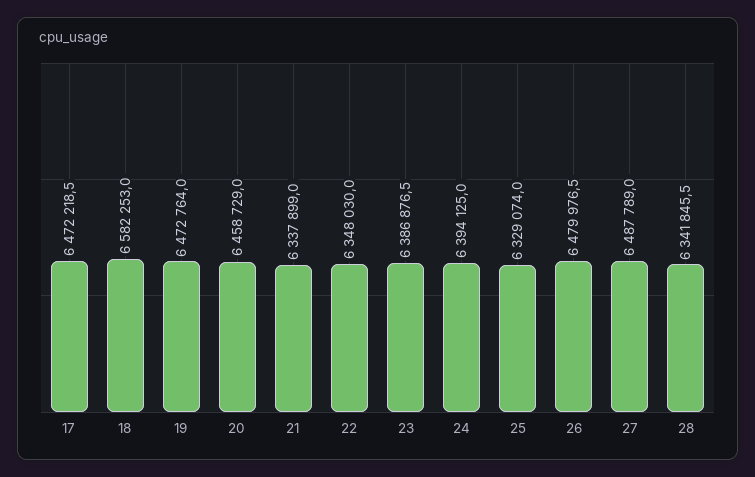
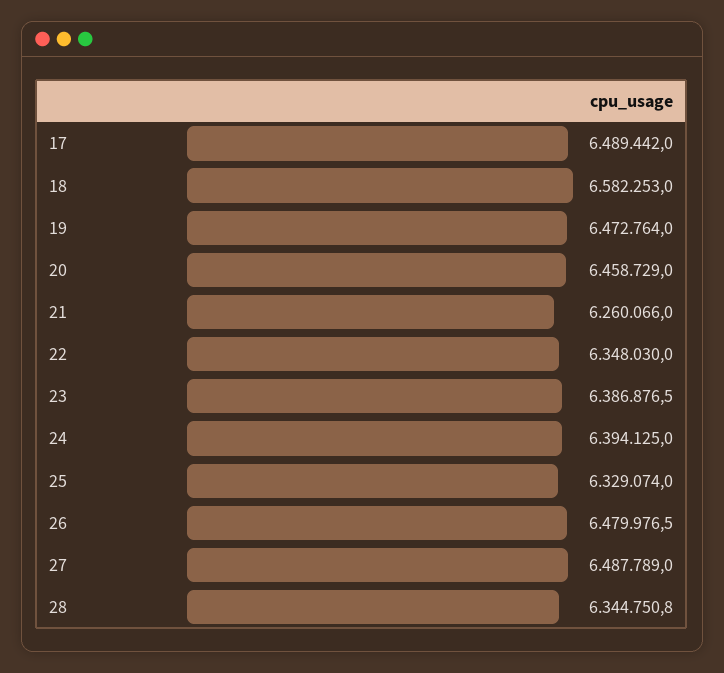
17: 6472218.5 -> 6489442
21: 6337899 -> 6260066
28: 6341845.5 -> 6344750.8

